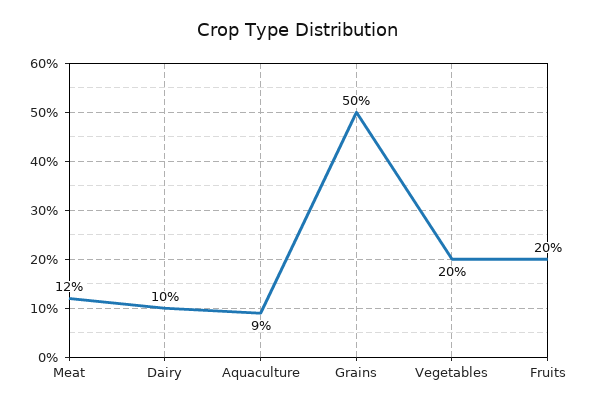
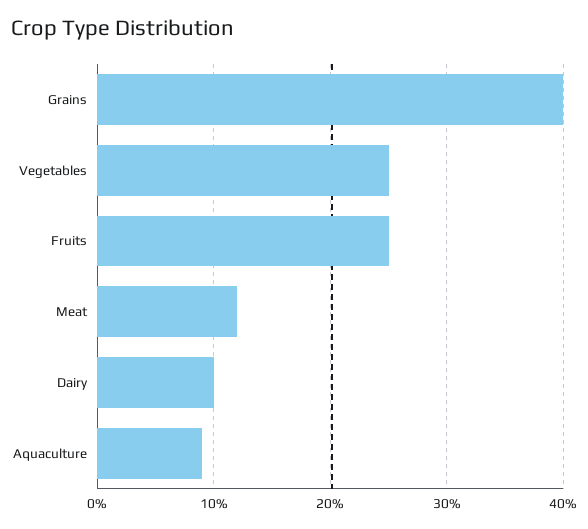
Grains: 50 -> 40
Vegetables: 20 -> 25
Fruits: 20 -> 25

